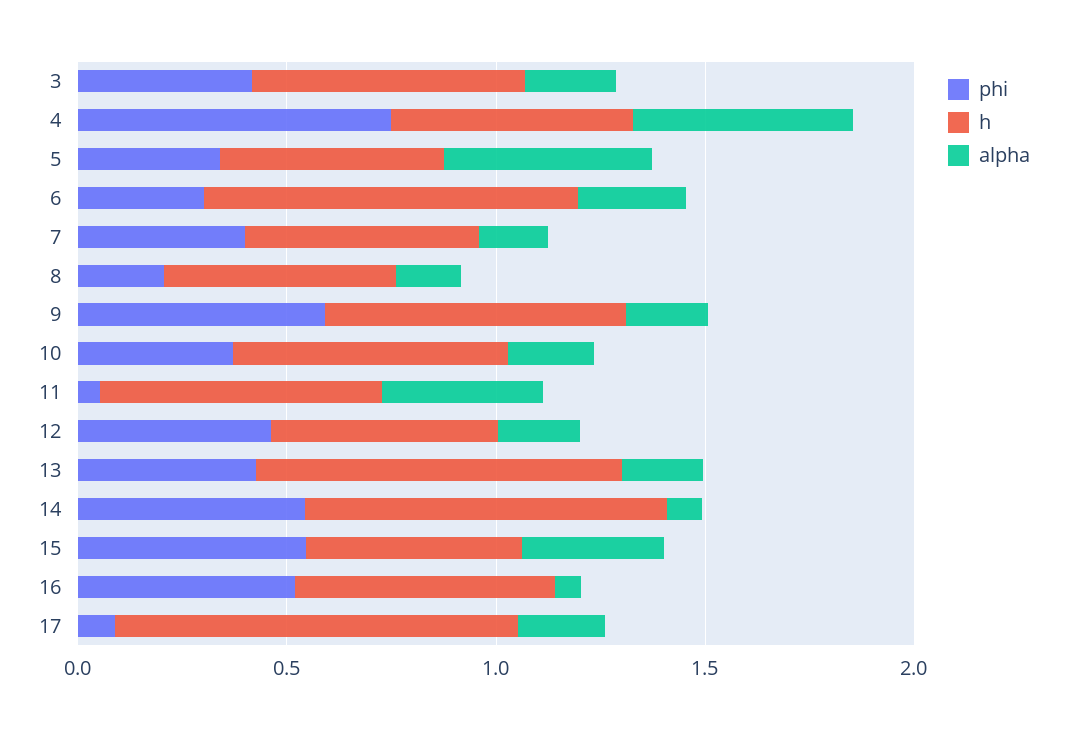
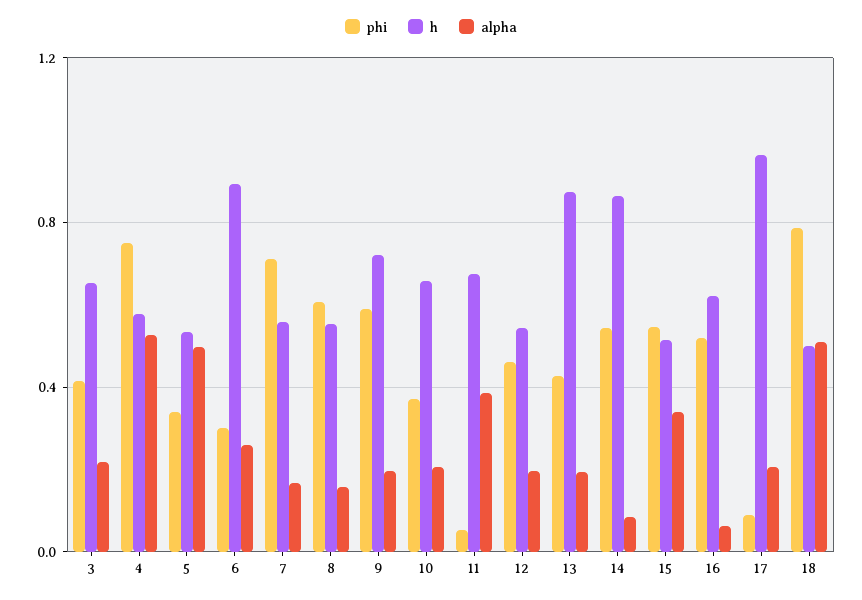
phi, 7: 0.4 -> 0.7
phi, 8: 0.2 -> 0.6
phi, 18: none -> 0.8
h, 18: none -> 0.5
alpha, 18: none -> 0.5

